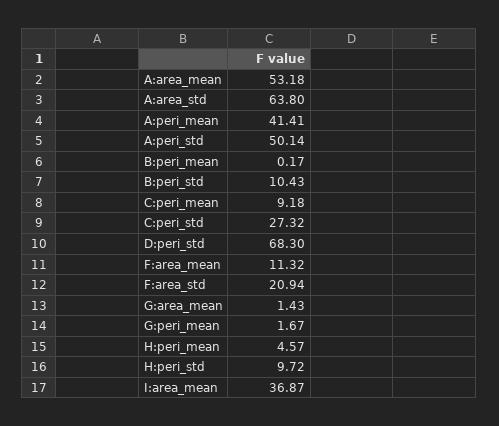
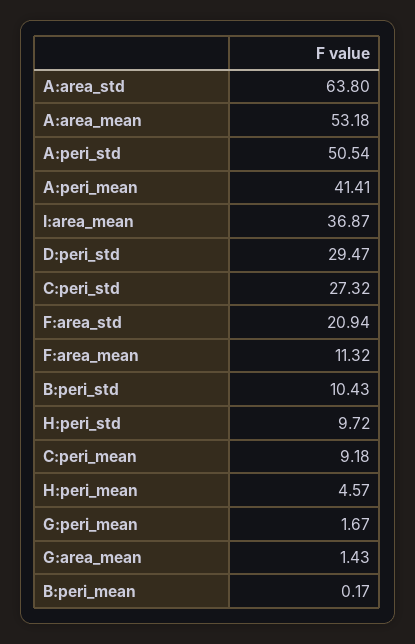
A:peri_std: 50.14 -> 50.54
D:peri_std: 68.3 -> 29.47

